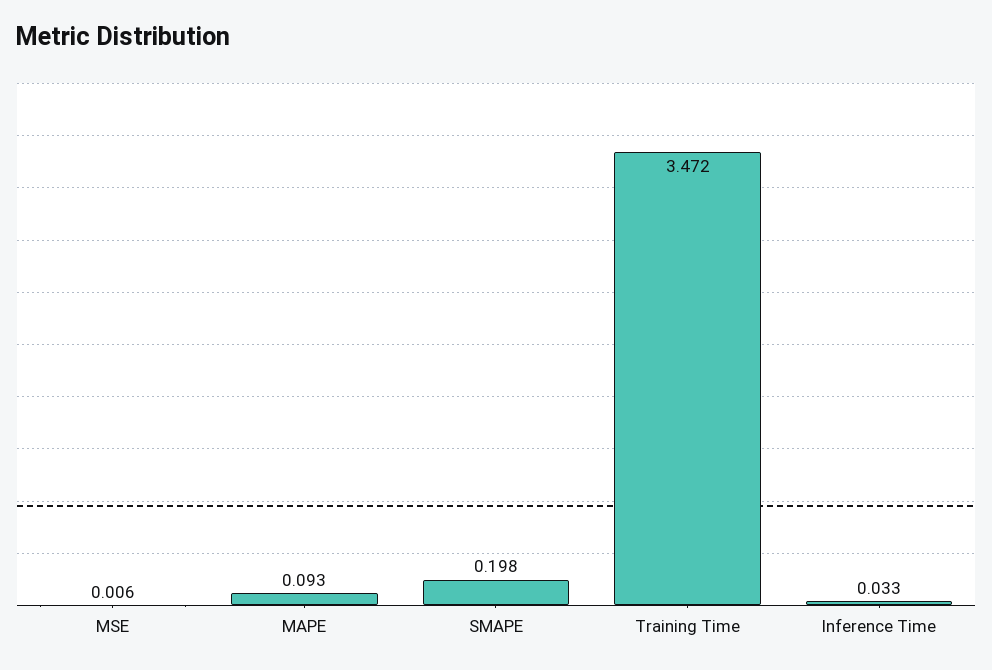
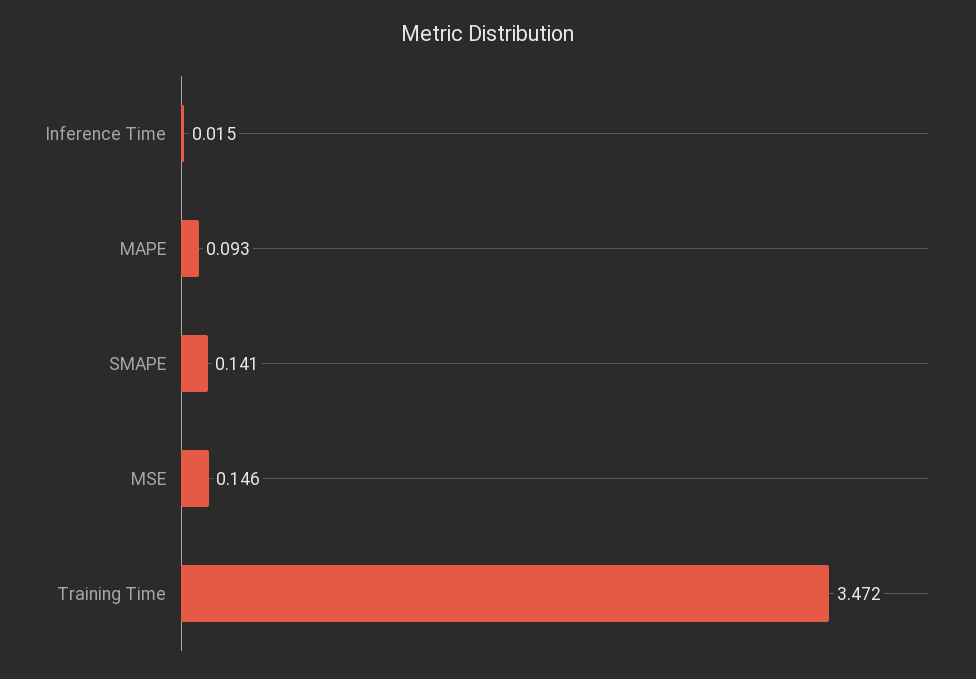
MSE: 0.006 -> 0.146
SMAPE: 0.198 -> 0.141
Inference Time: 0.033 -> 0.015

